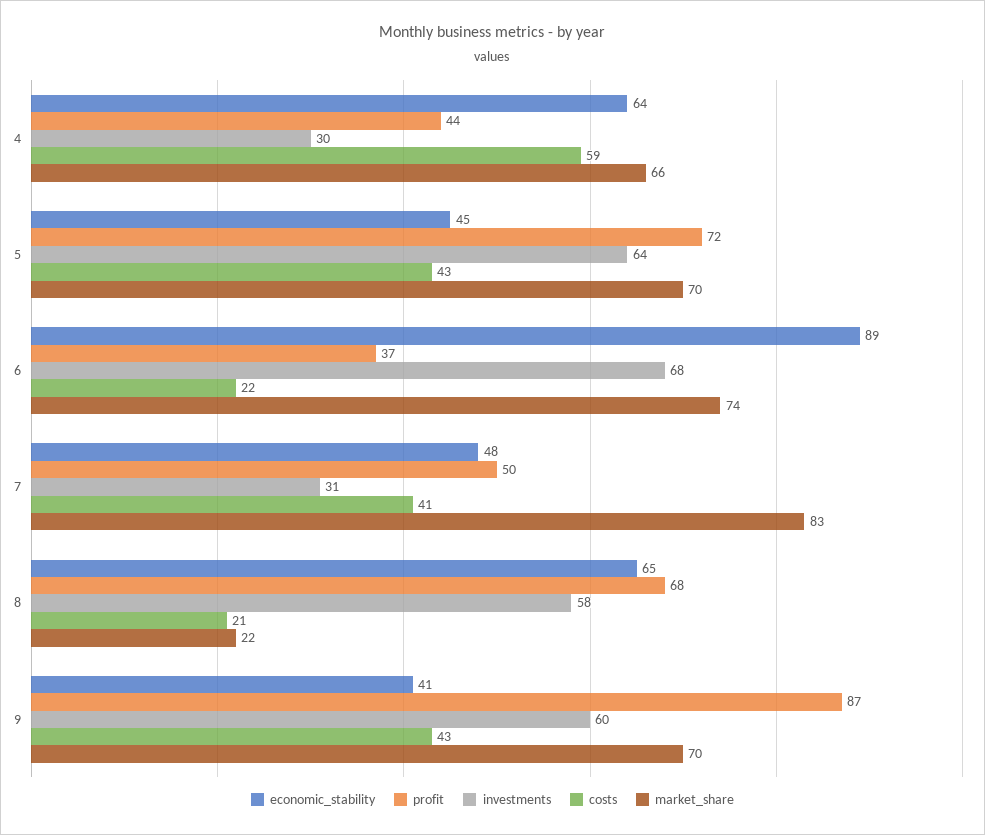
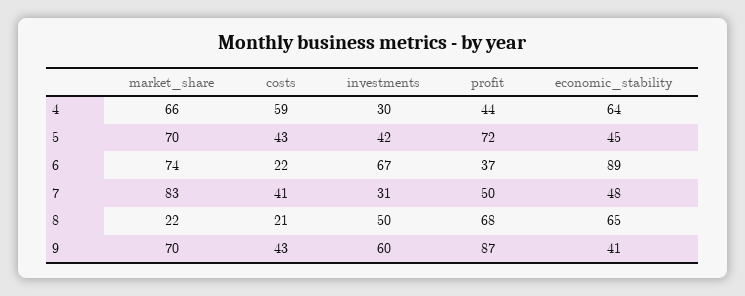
investments, 5: 64 -> 42
investments, 6: 68 -> 67
investments, 8: 58 -> 50

